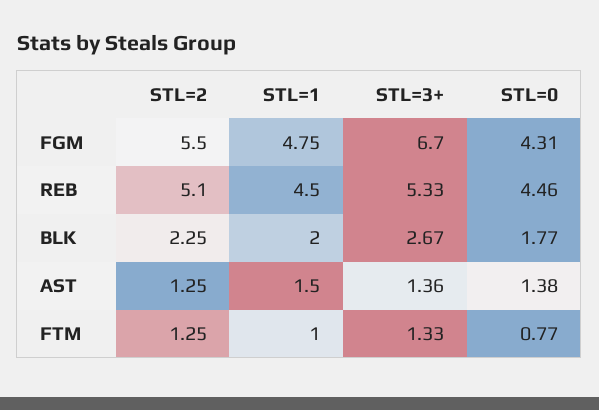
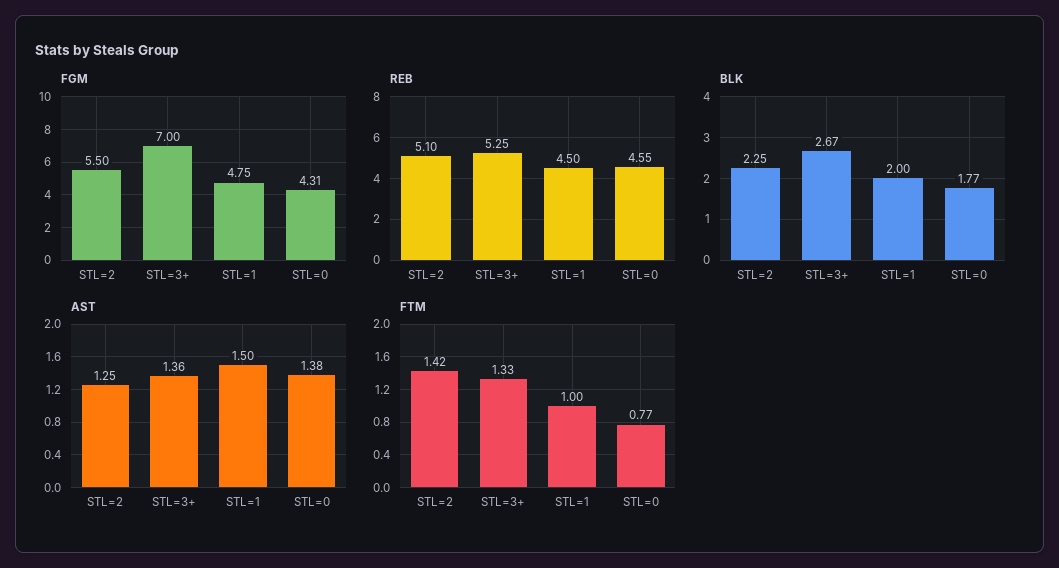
FGM, STL=3+: 6.7 -> 7
REB, STL=3+: 5.33 -> 5.25
REB, STL=0: 4.46 -> 4.55
FTM, STL=2: 1.25 -> 1.42

